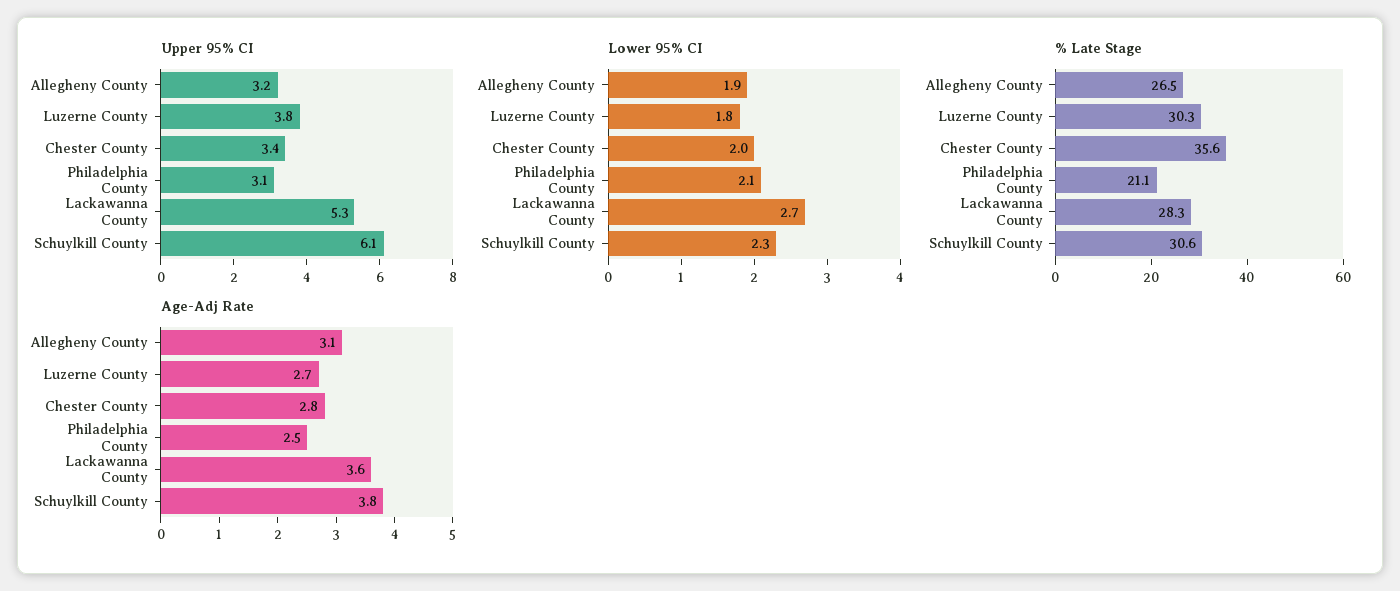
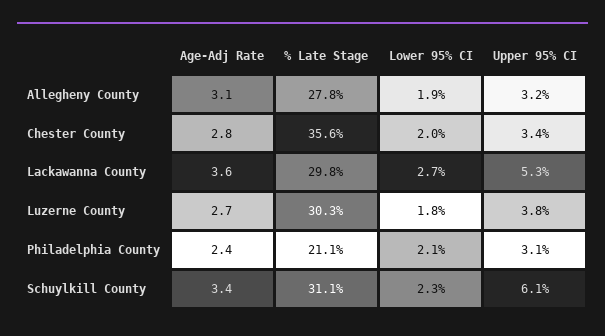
% Late Stage, Allegheny County: 26.5 -> 27.8
% Late Stage, Lackawanna County: 28.3 -> 29.8
% Late Stage, Schuylkill County: 30.6 -> 31.1
Age-Adj Rate, Philadelphia County: 2.5 -> 2.4
Age-Adj Rate, Schuylkill County: 3.8 -> 3.4

